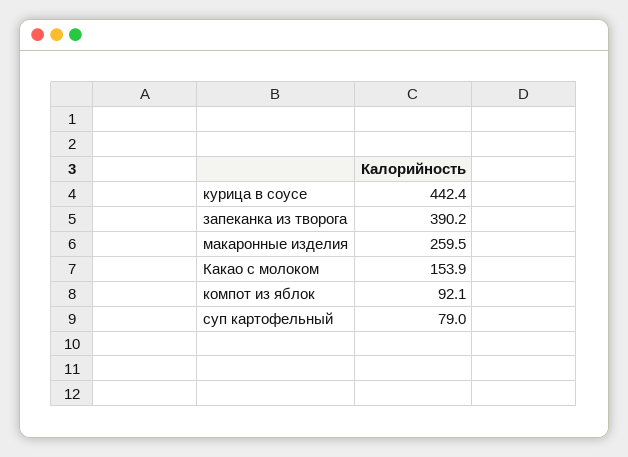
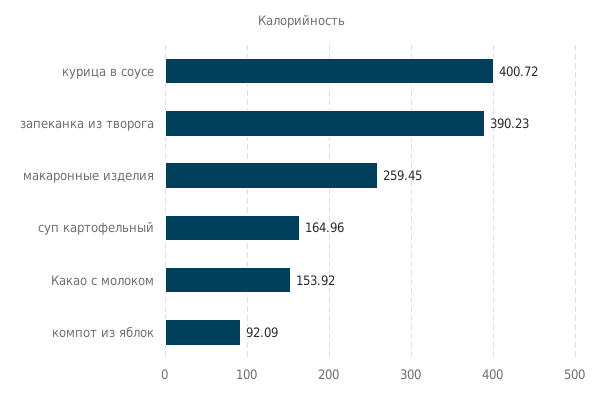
курица в соусе: 442.4 -> 400.72
суп картофельный: 79 -> 164.96

